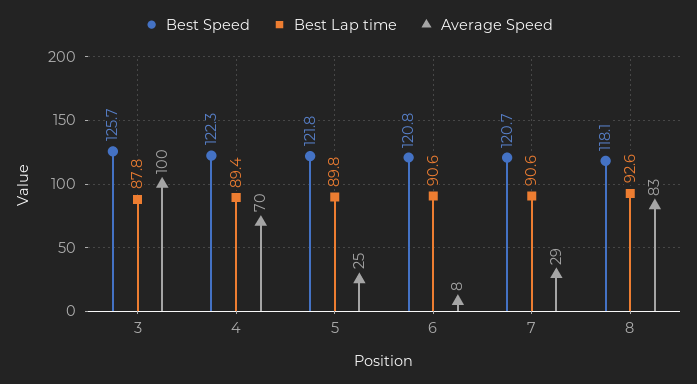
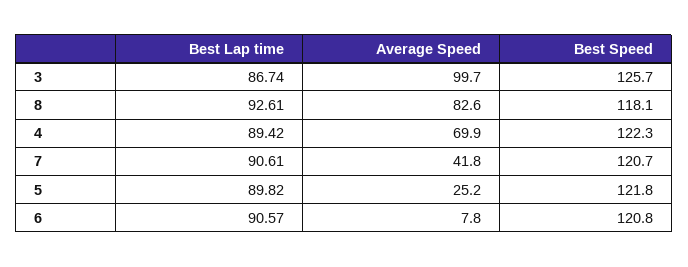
Best Lap time, 3: 87.8 -> 86.74
Average Speed, 7: 29 -> 41.8

